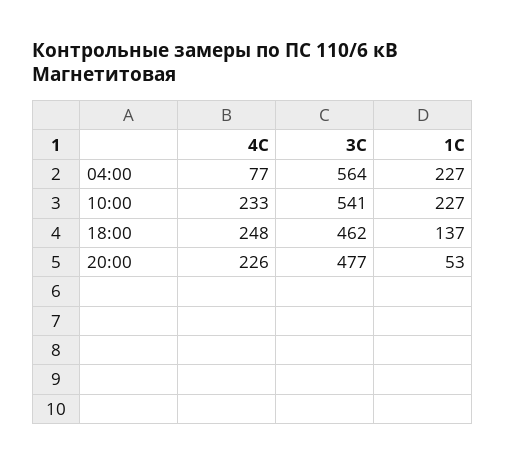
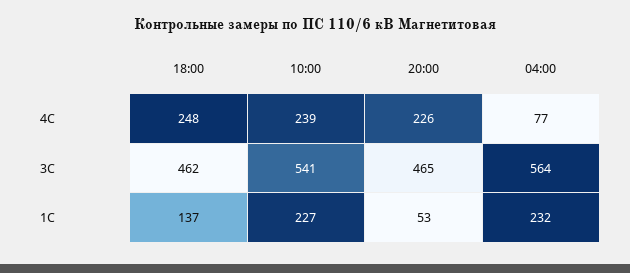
1С, 04:00: 227 -> 232
4С, 10:00: 233 -> 239
3С, 20:00: 477 -> 465

